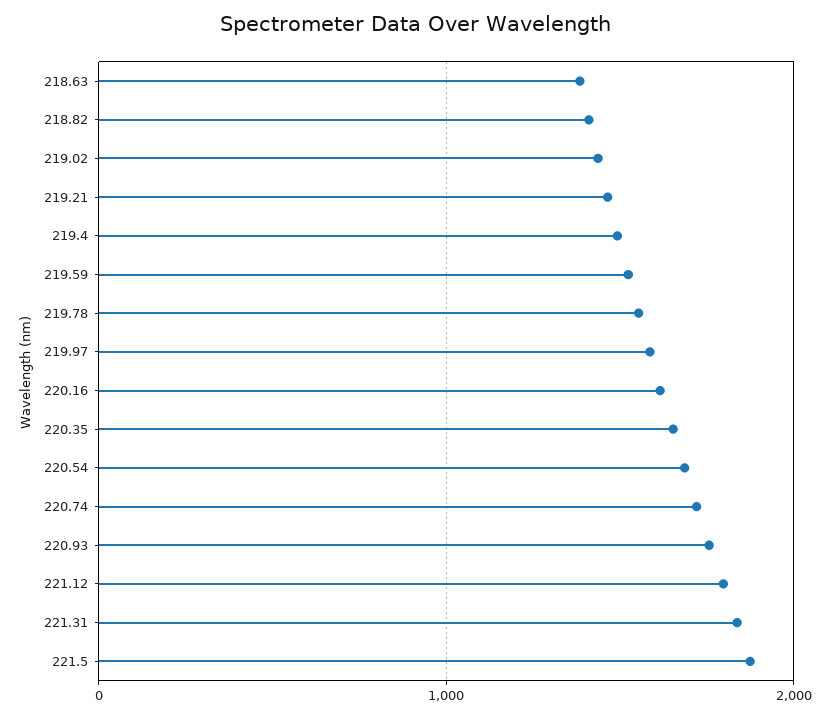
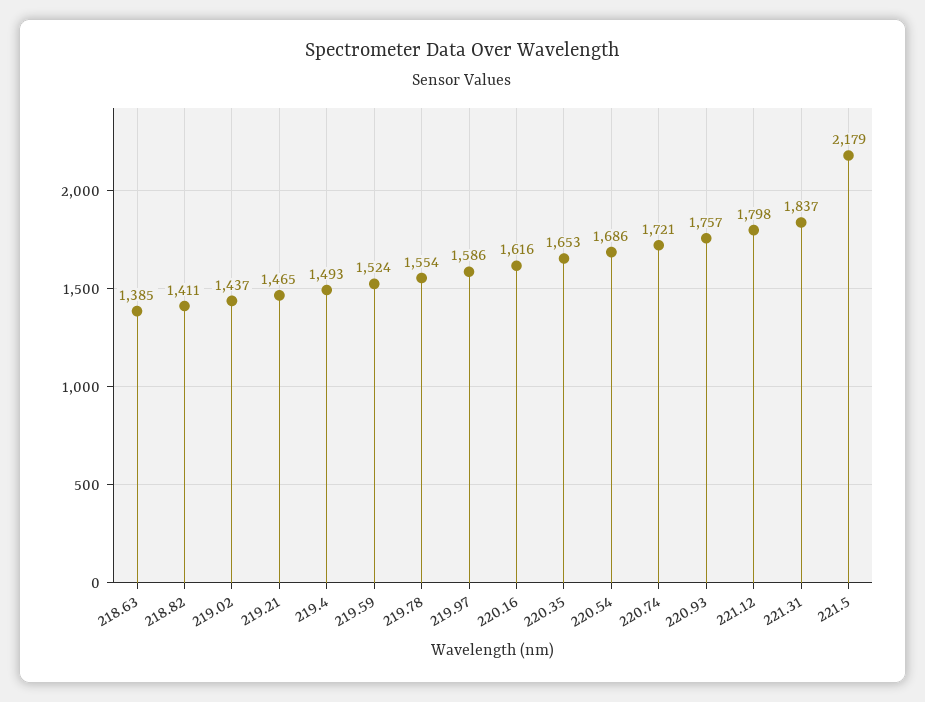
221.5: 1900 -> 2179

